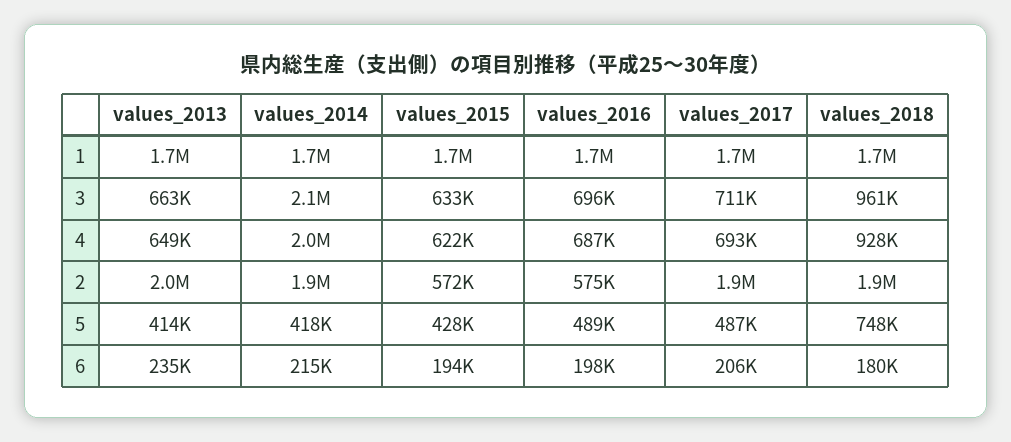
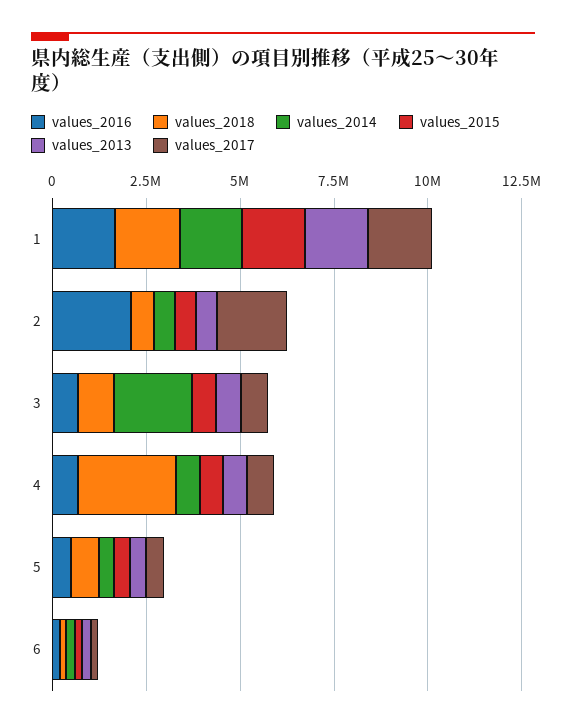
values_2014, 4: 2000000 -> 500000
values_2018, 4: 928000 -> 2500000
values_2013, 2: 2000000 -> 500000
values_2014, 2: 1900000 -> 500000
values_2016, 2: 575000 -> 2000000
values_2018, 2: 1900000 -> 500000

